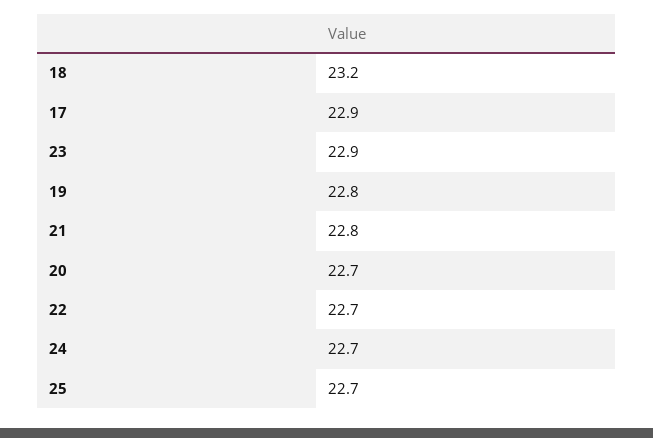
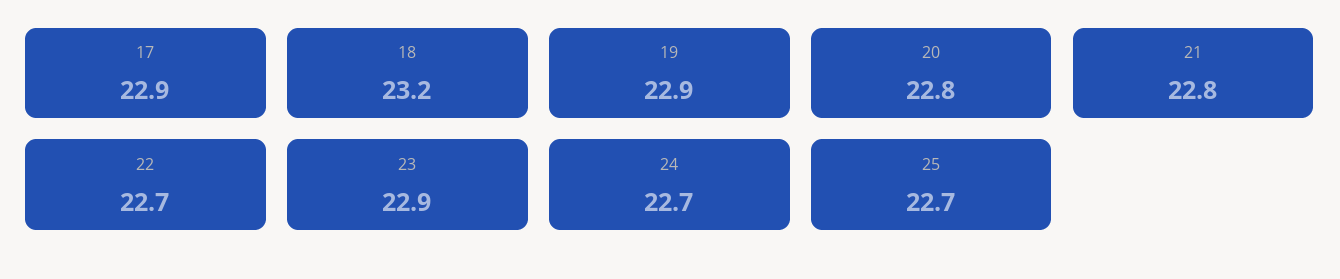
19: 22.8 -> 22.9
20: 22.7 -> 22.8

